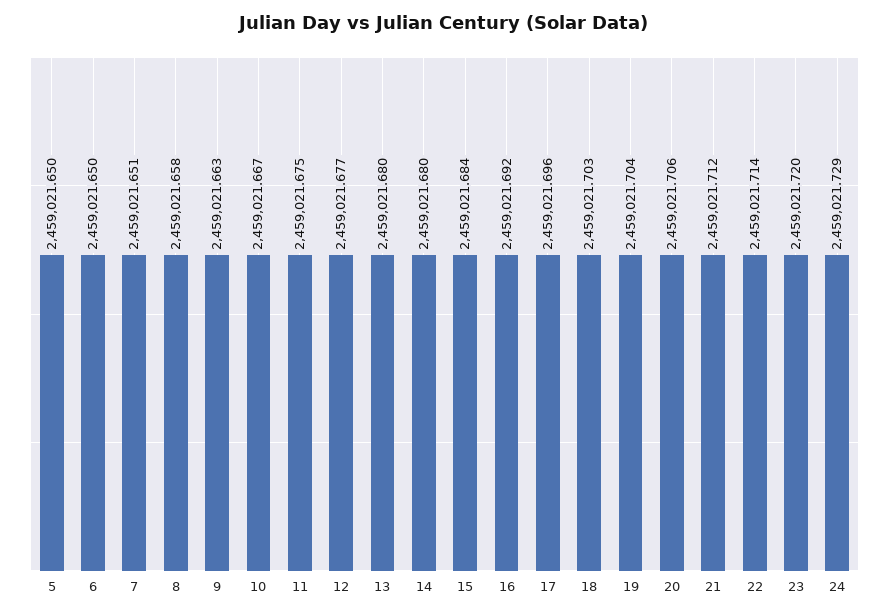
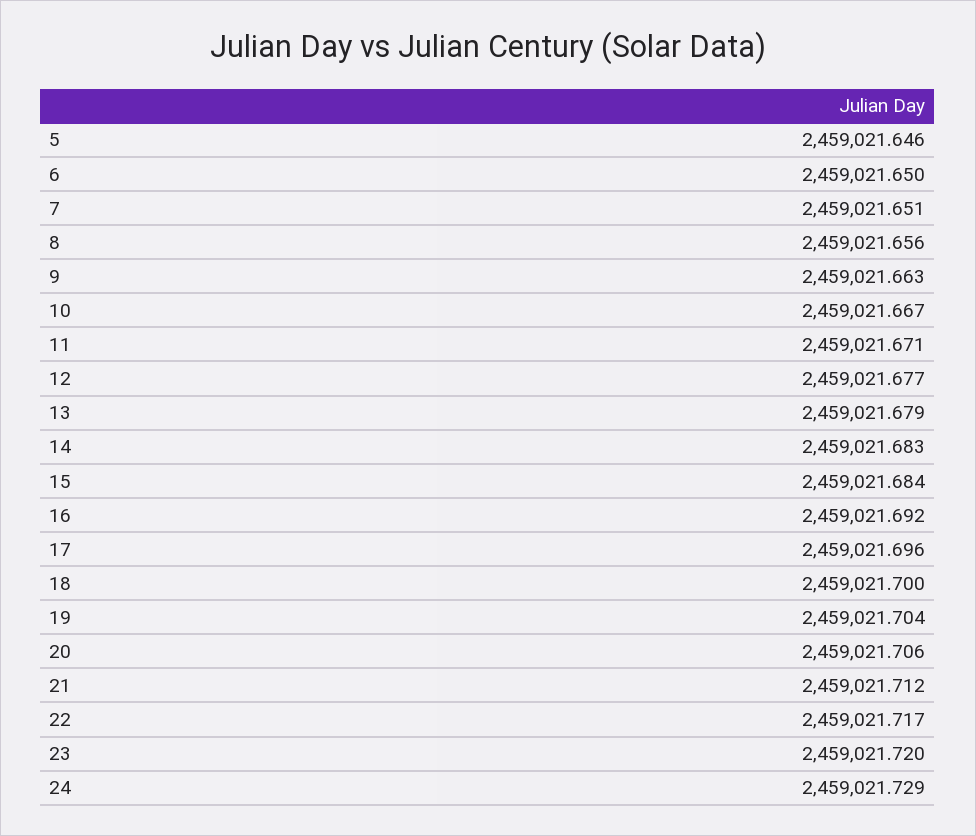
5: 2459021.65 -> 2459021.646
8: 2459021.658 -> 2459021.656
11: 2459021.675 -> 2459021.671
13: 2459021.68 -> 2459021.679
14: 2459021.68 -> 2459021.683
18: 2459021.703 -> 2459021.7
22: 2459021.714 -> 2459021.717

